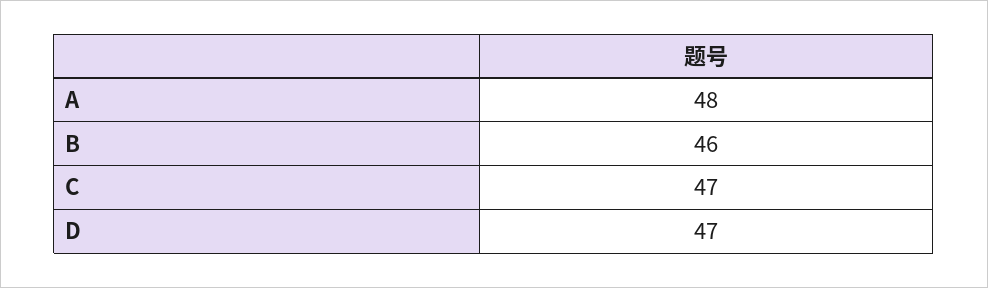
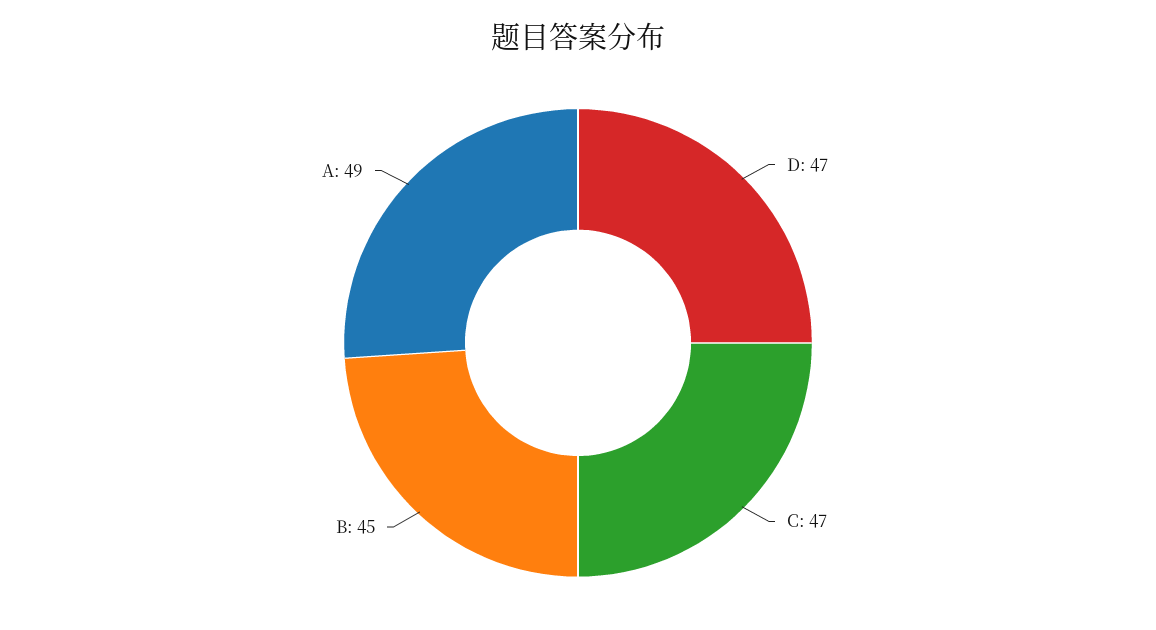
A: 48 -> 49
B: 46 -> 45

